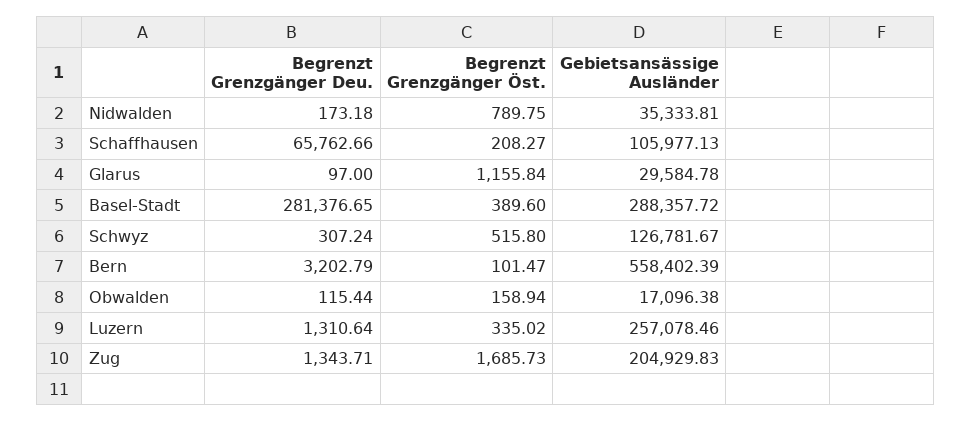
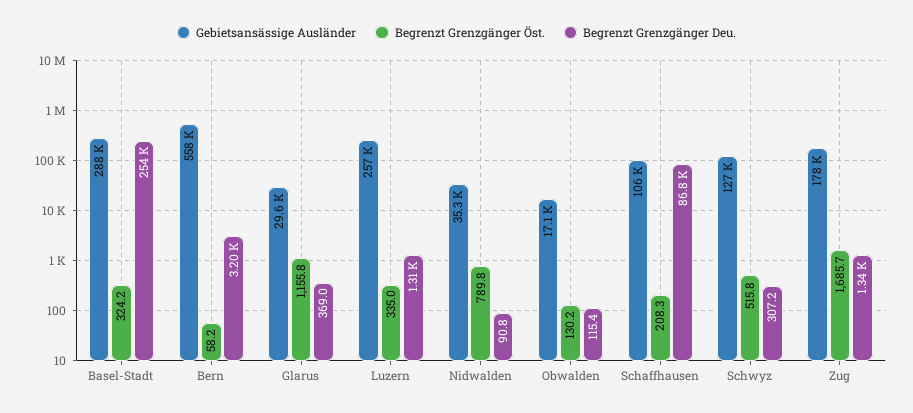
Begrenzt Grenzgänger Deu., Nidwalden: 173.18 -> 90.8
Begrenzt Grenzgänger Deu., Schaffhausen: 65762.66 -> 86800
Begrenzt Grenzgänger Deu., Glarus: 97 -> 369
Begrenzt Grenzgänger Deu., Basel-Stadt: 281376.65 -> 254000
Begrenzt Grenzgänger Öst., Basel-Stadt: 389.6 -> 324.2
Begrenzt Grenzgänger Öst., Bern: 101.47 -> 58.2
Begrenzt Grenzgänger Öst., Obwalden: 158.94 -> 130.2
Gebietsansässige Ausländer, Zug: 204929.83 -> 178000

